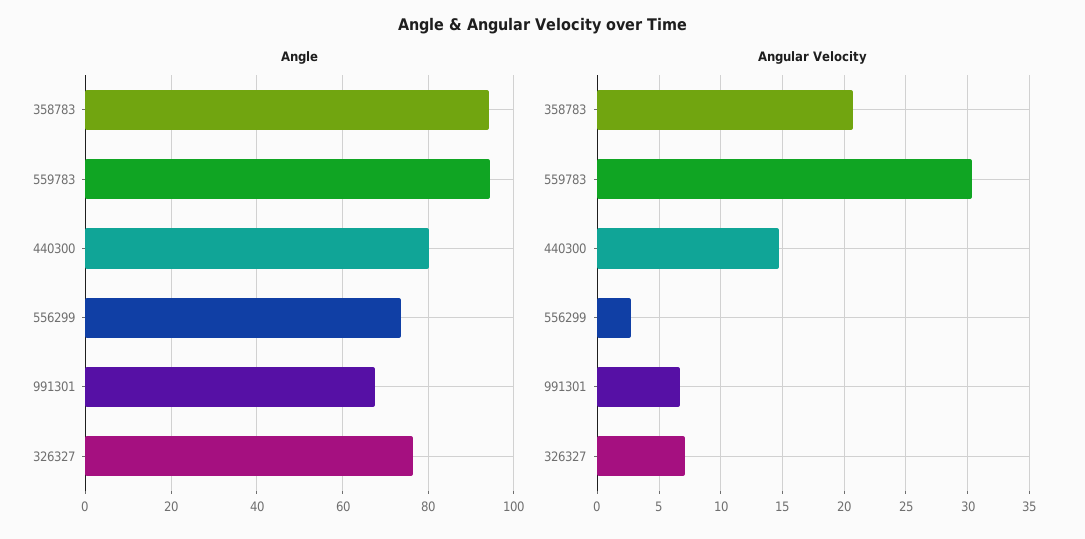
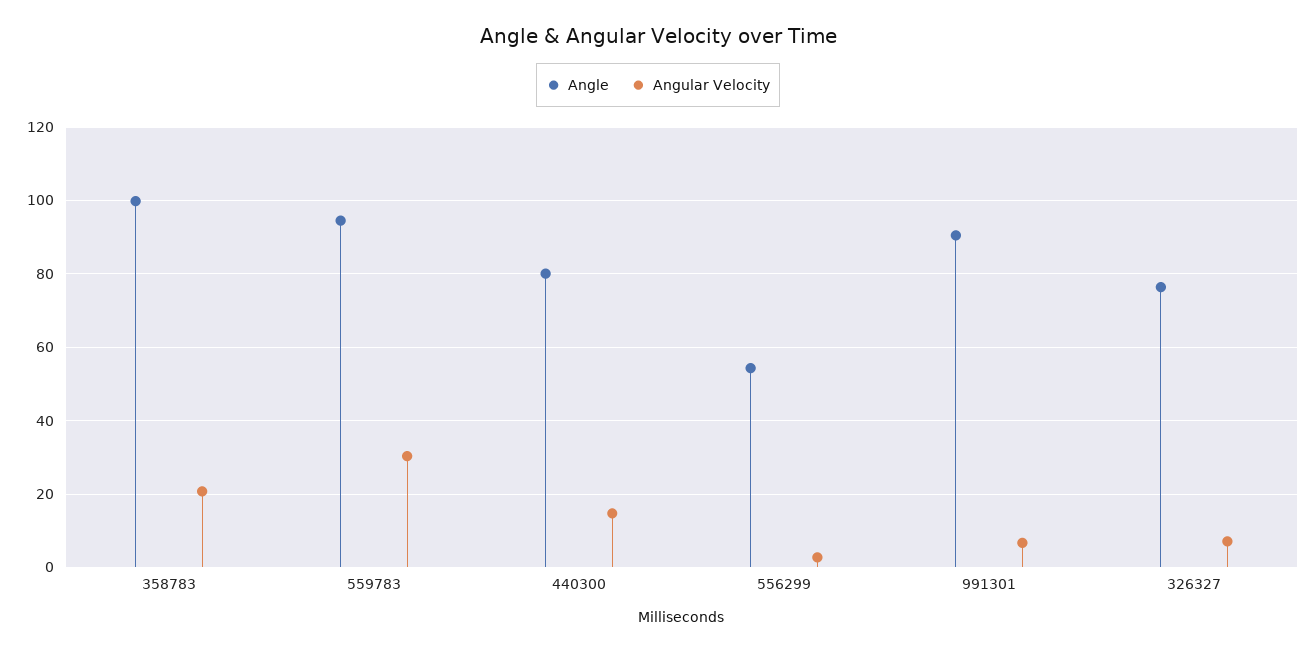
Angle, 358783: 94 -> 100
Angle, 556299: 74 -> 54
Angle, 991301: 68 -> 90

